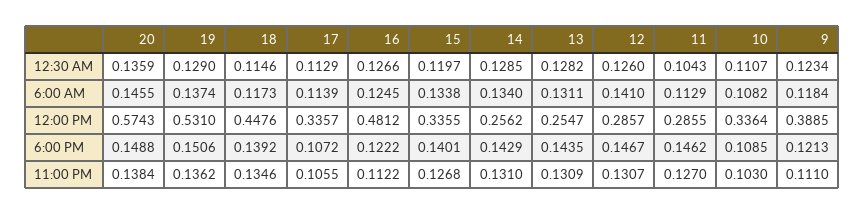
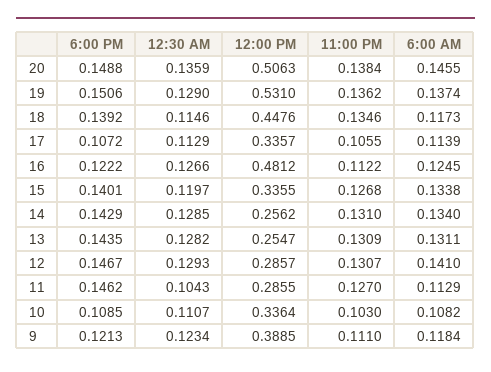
12, 12:30 AM: 0.126 -> 0.1293
20, 12:00 PM: 0.5743 -> 0.5063

